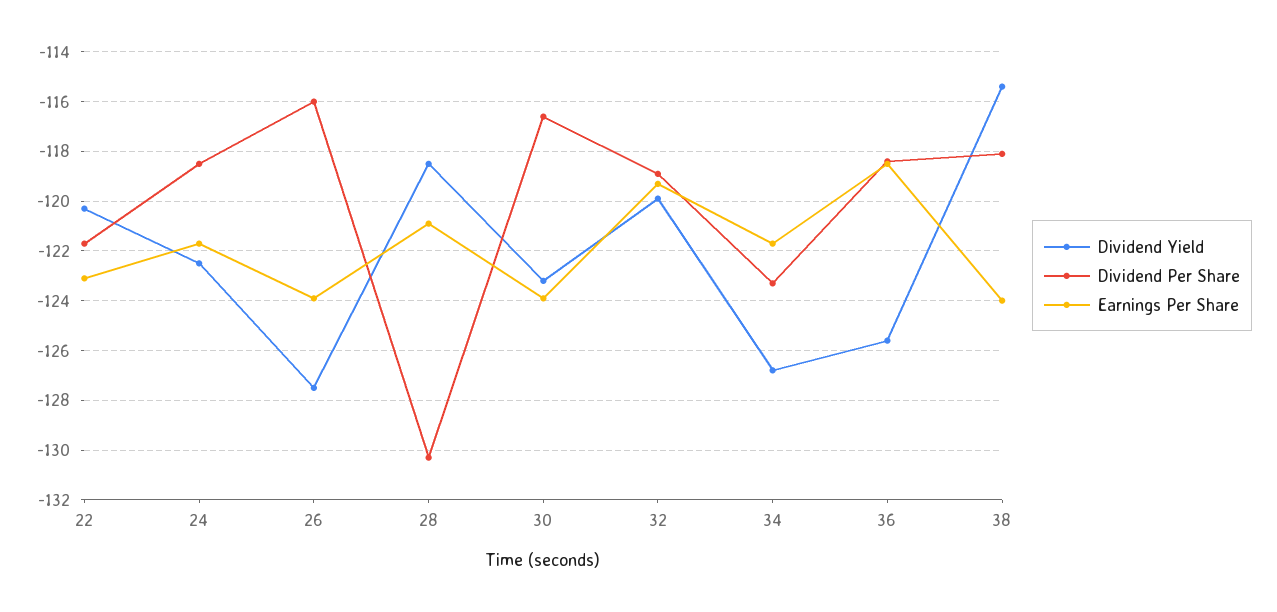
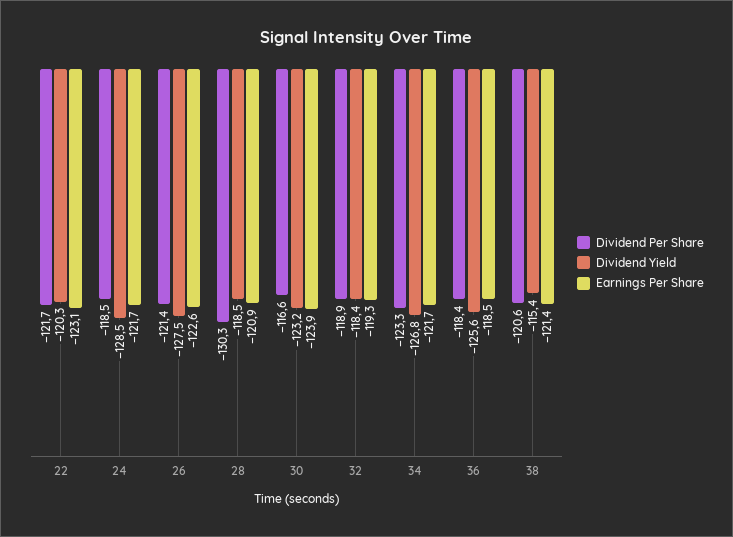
Dividend Yield, 24: -122.5 -> -128.5
Dividend Per Share, 26: -116 -> -121.4
Earnings Per Share, 26: -124 -> -122.6
Dividend Yield, 32: -120 -> -118.4
Dividend Per Share, 38: -118 -> -120.6
Earnings Per Share, 38: -124 -> -121.4

